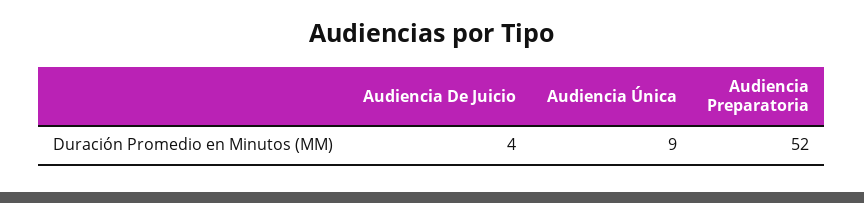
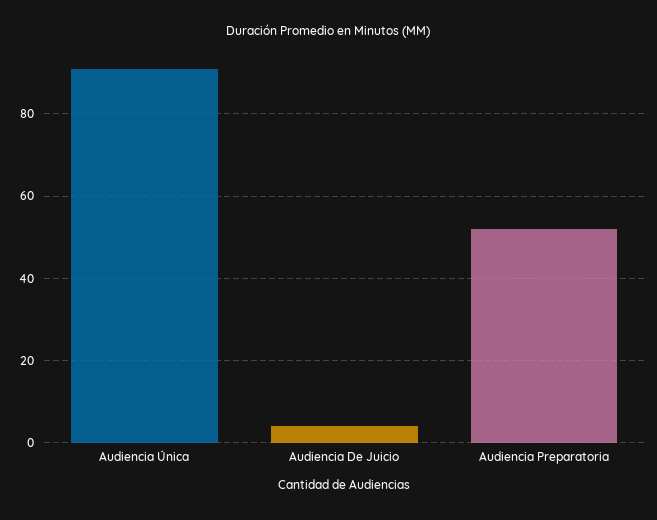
Audiencia Única: 9 -> 90

